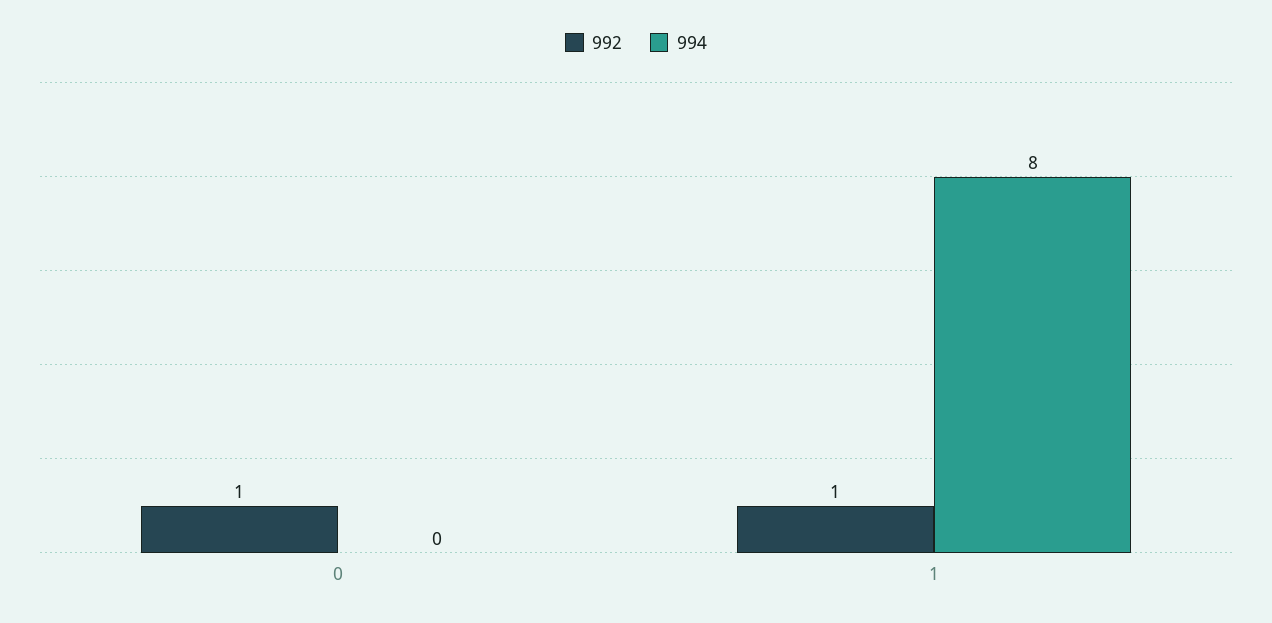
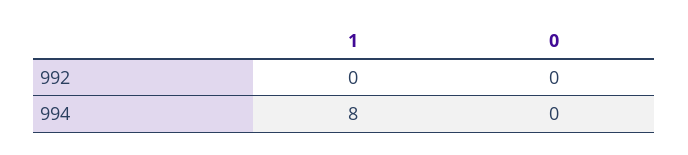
992, 0: 1 -> 0
992, 1: 1 -> 0

